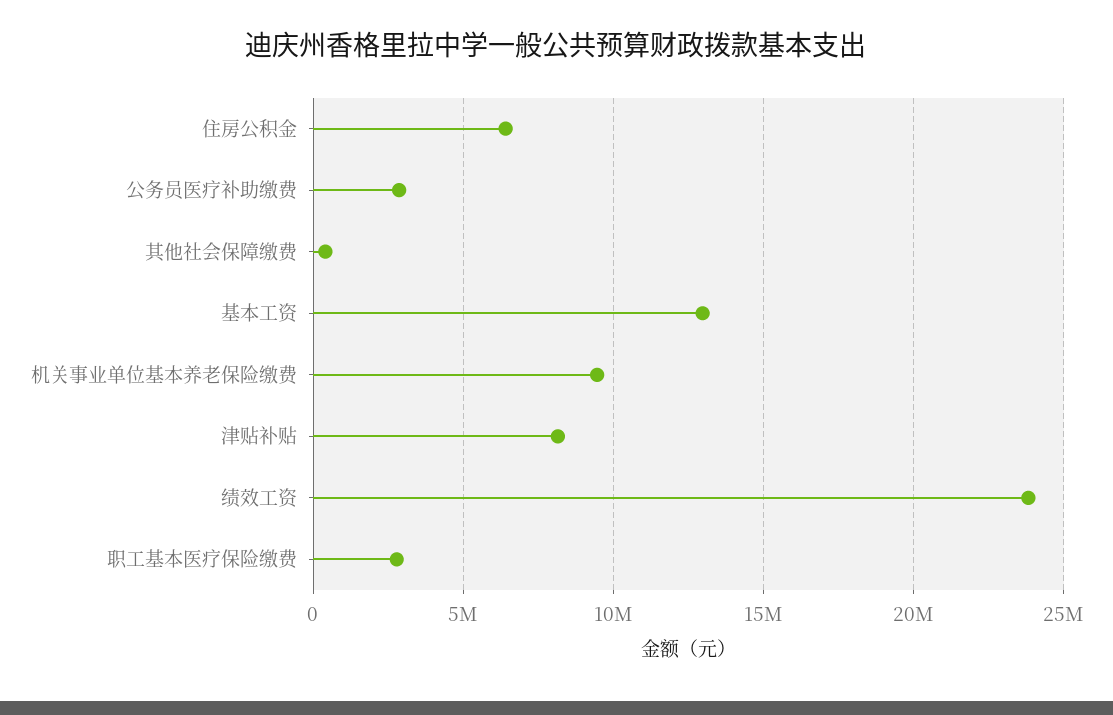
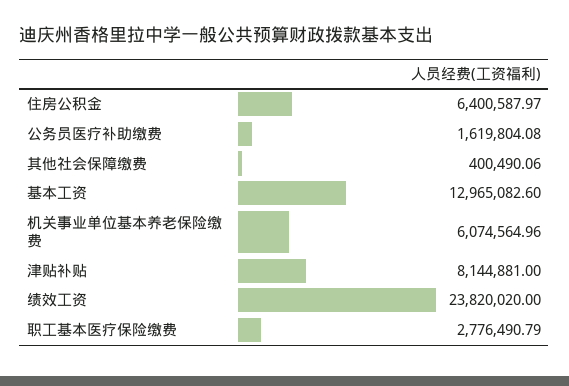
公务员医疗补助缴费: 3000000 -> 1619804.08
机关事业单位基本养老保险缴费: 9500000 -> 6074564.96

